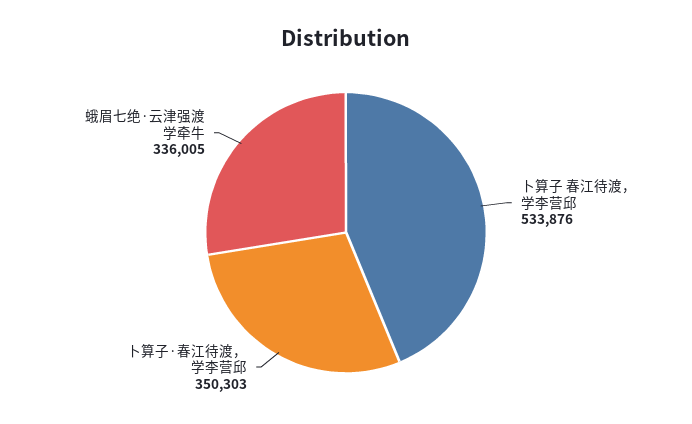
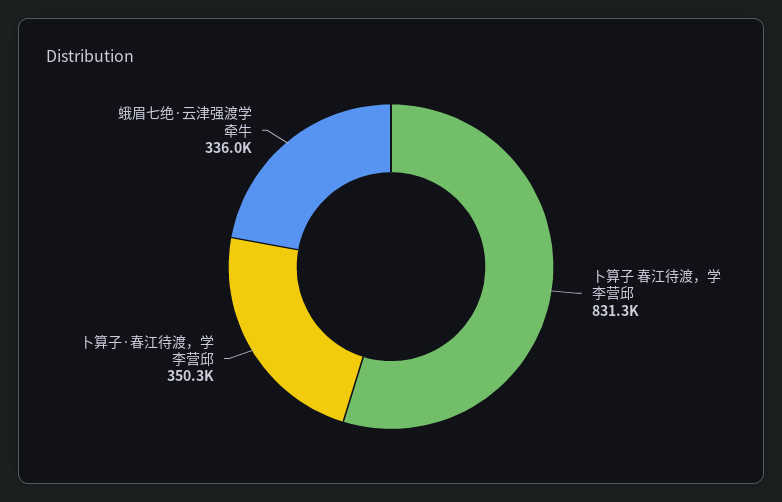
卜算子 春江待渡，学李营邱: 533876 -> 831300

